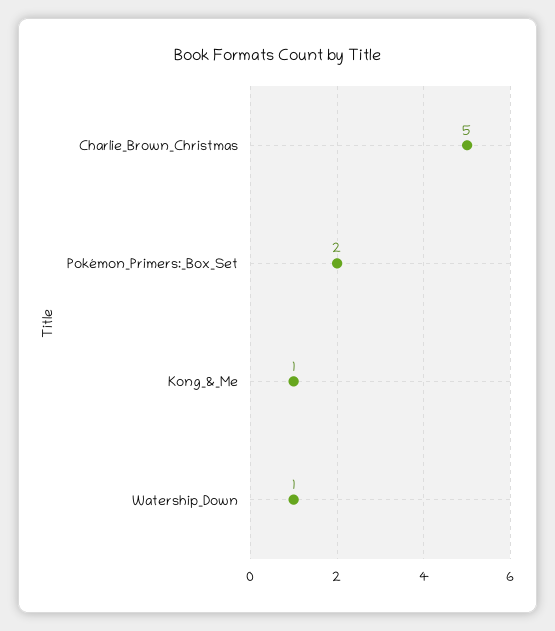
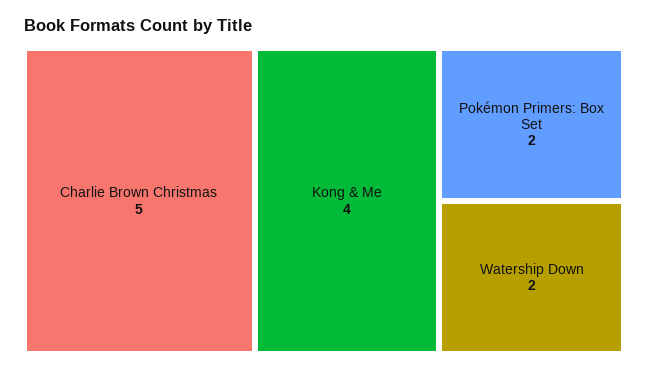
Kong_&_Me: 1 -> 4
Watership_Down: 1 -> 2

